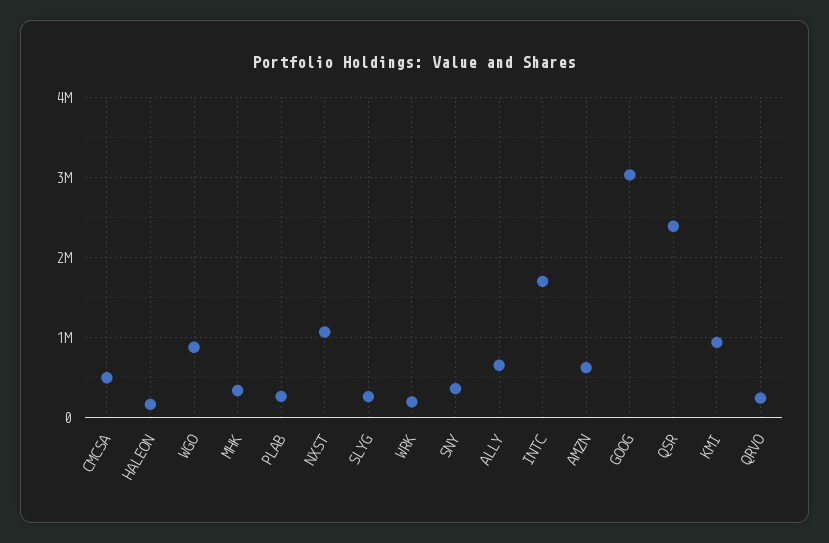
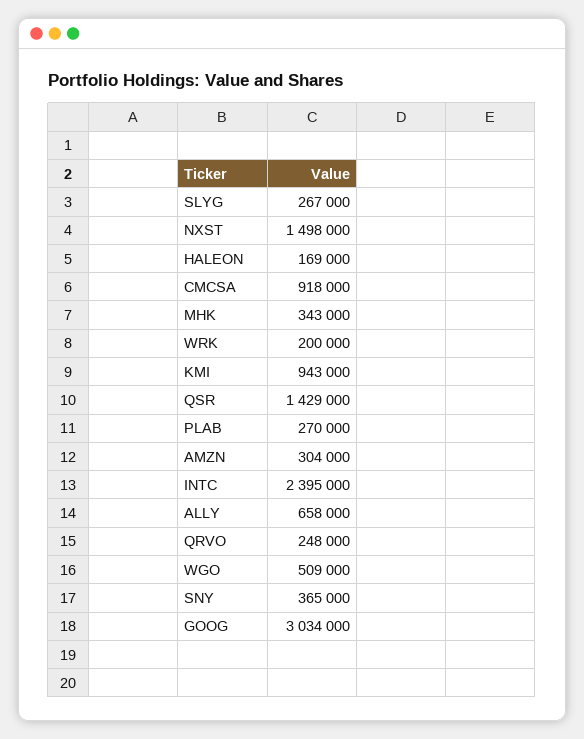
CMCSA: 500000 -> 918000
WGO: 900000 -> 509000
NXST: 1100000 -> 1498000
INTC: 1700000 -> 2395000
AMZN: 600000 -> 304000
QSR: 2400000 -> 1429000

